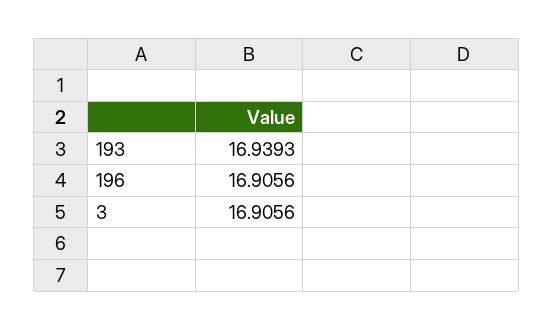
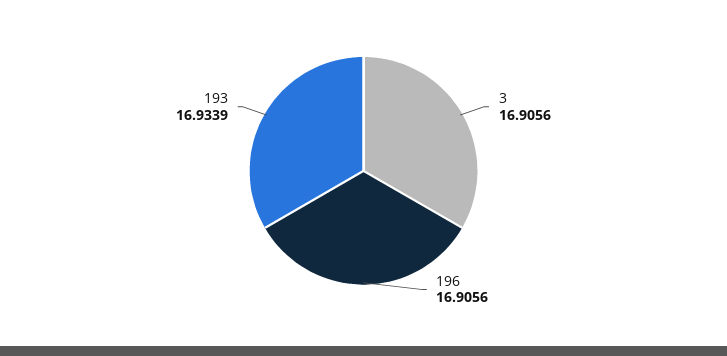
193: 16.9393 -> 16.9339

